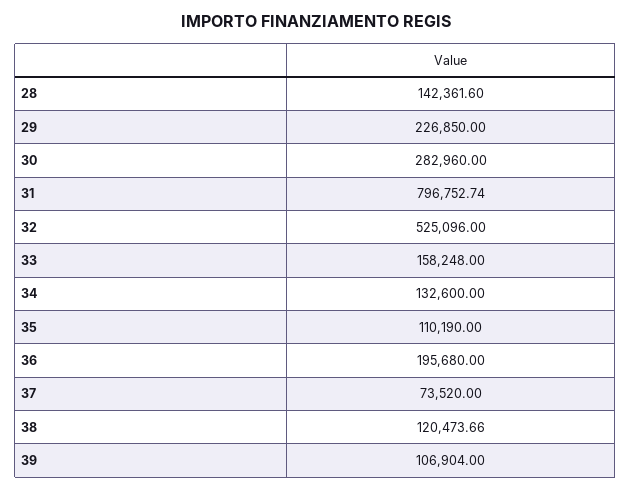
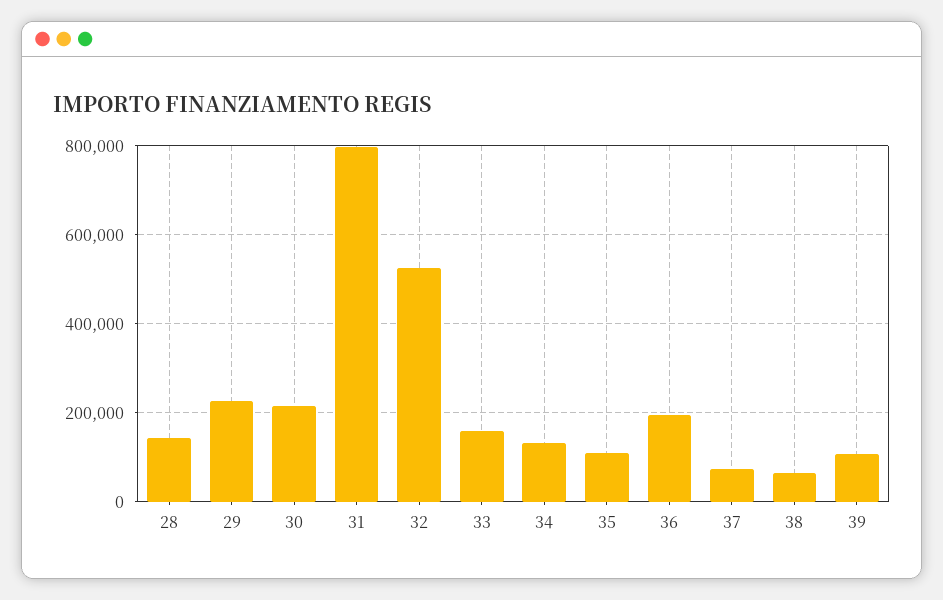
30: 282960 -> 220000
38: 120473.66 -> 60000

